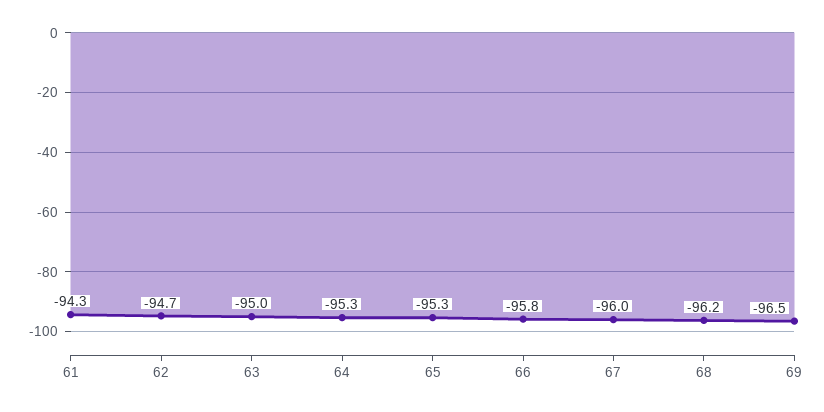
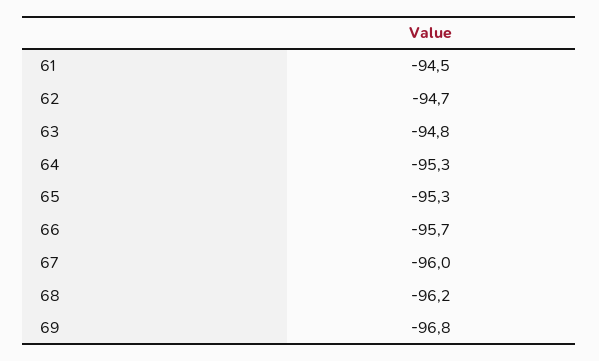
61: -94.3 -> -94.5
63: -95 -> -94.8
66: -95.8 -> -95.7
69: -96.5 -> -96.8

